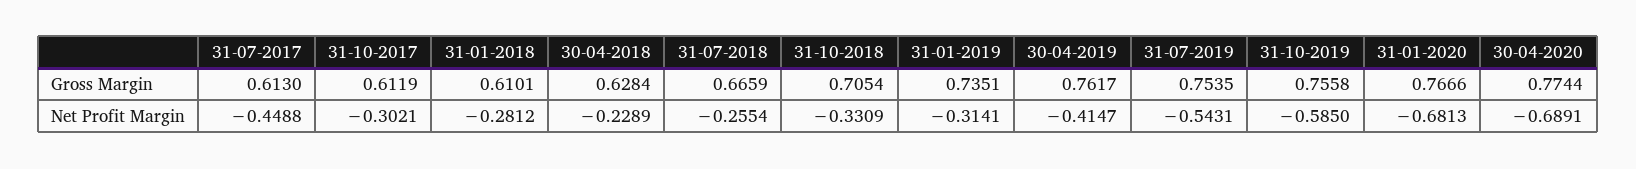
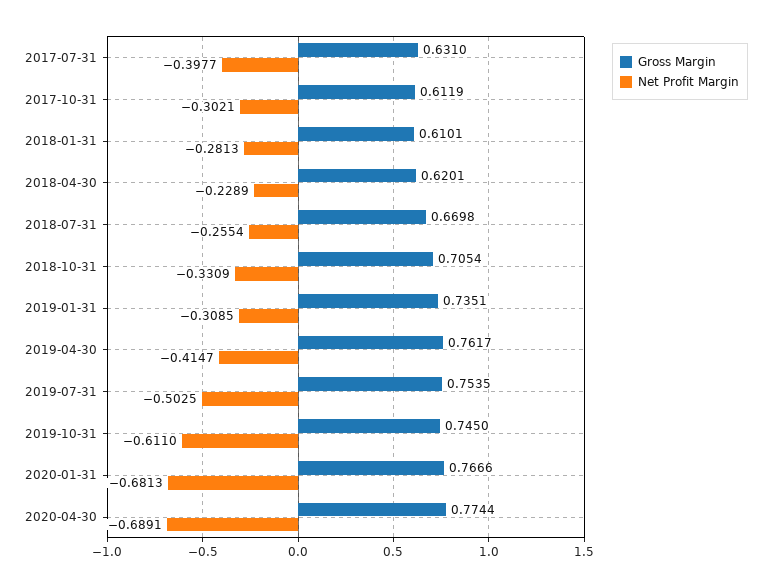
Gross Margin, 31-07-2017: 0.613 -> 0.631
Gross Margin, 30-04-2018: 0.6284 -> 0.6201
Gross Margin, 31-07-2018: 0.6659 -> 0.6698
Gross Margin, 31-10-2019: 0.7558 -> 0.745
Net Profit Margin, 31-07-2017: -0.4488 -> -0.3977
Net Profit Margin, 31-01-2018: -0.2812 -> -0.2813
Net Profit Margin, 31-01-2019: -0.3141 -> -0.3085
Net Profit Margin, 31-07-2019: -0.5431 -> -0.5025
Net Profit Margin, 31-10-2019: -0.585 -> -0.611

